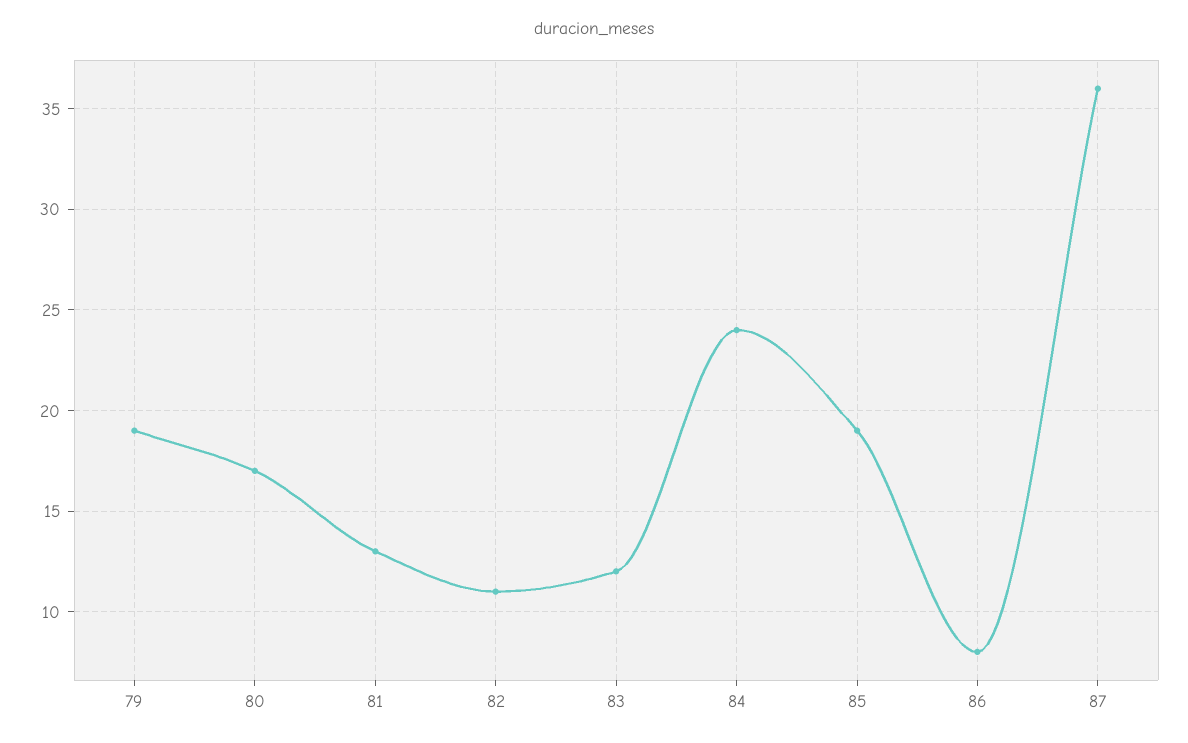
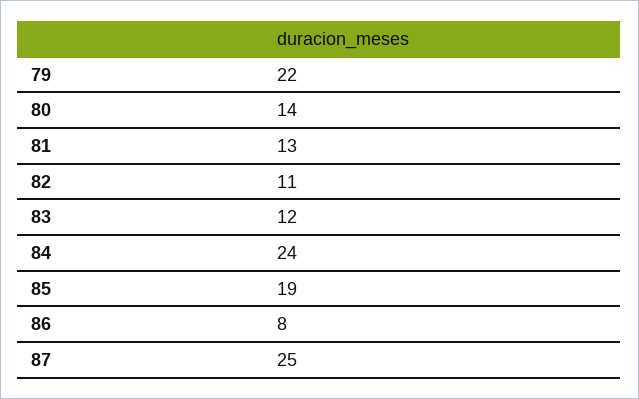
79: 19 -> 22
80: 17 -> 14
87: 36 -> 25

